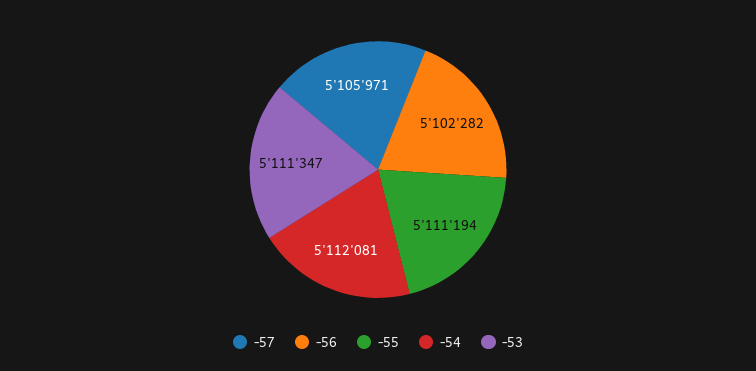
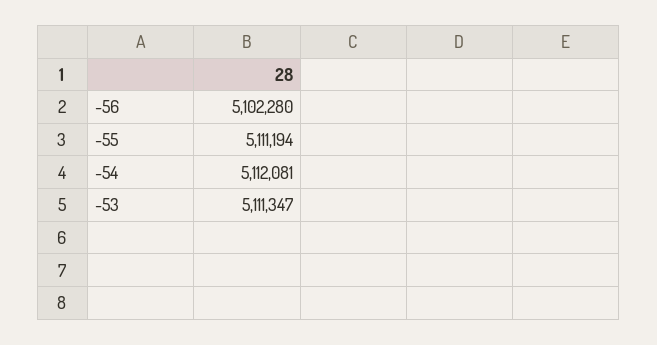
-57: 5105971 -> none
-56: 5102282 -> 5102280

